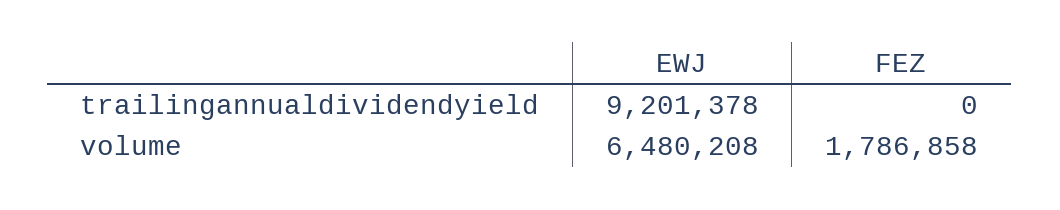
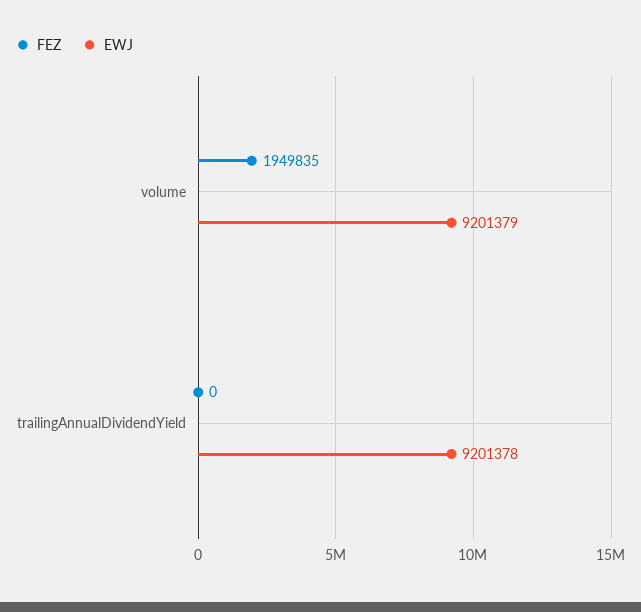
EWJ, volume: 6480208 -> 9201379
FEZ, volume: 1786858 -> 1949835

